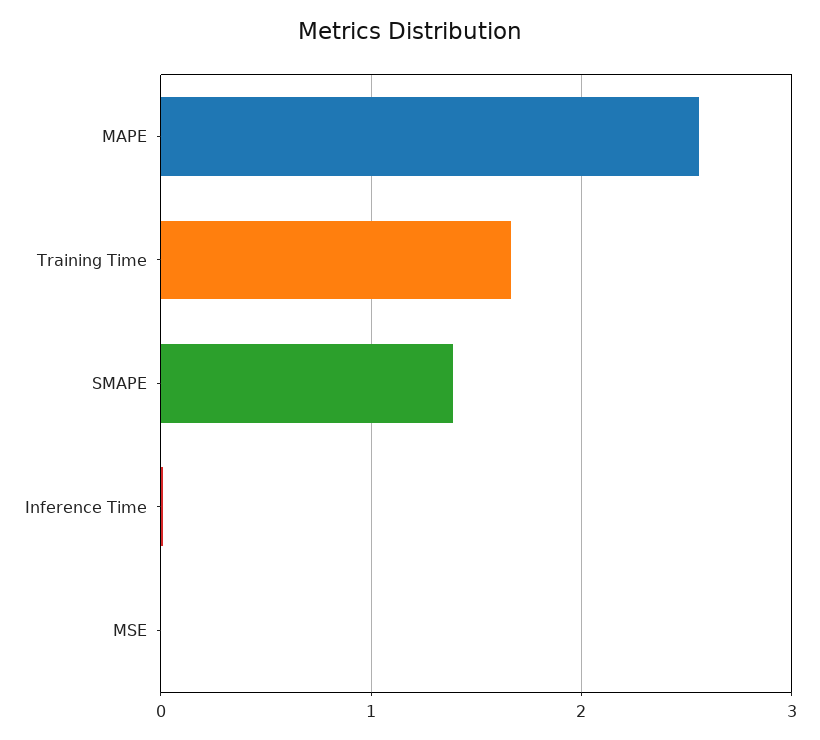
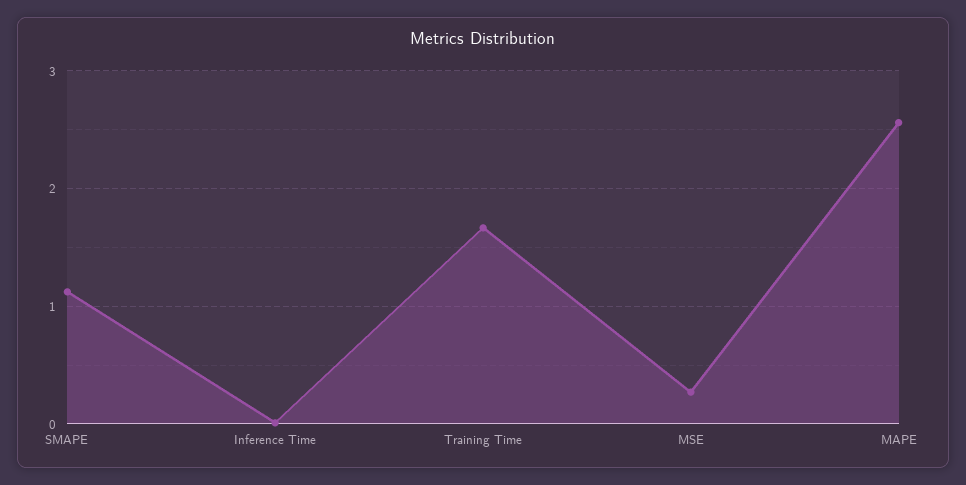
SMAPE: 1.4 -> 1.1
MSE: 0 -> 0.3

